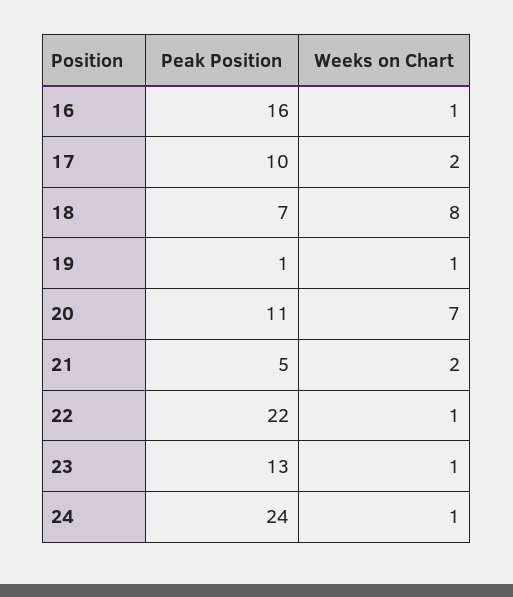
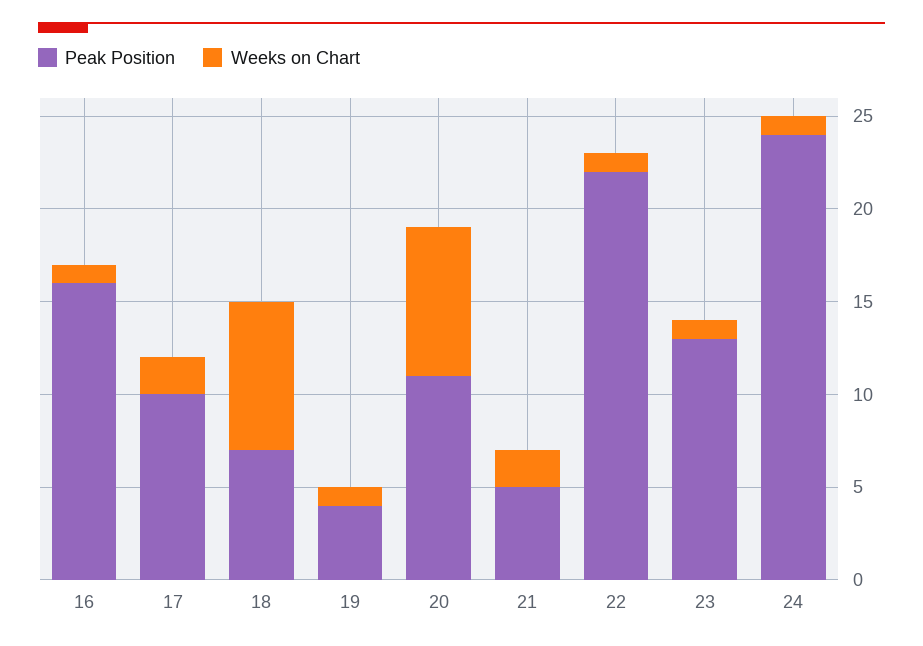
Peak Position, 19: 1 -> 4
Weeks on Chart, 20: 7 -> 8

